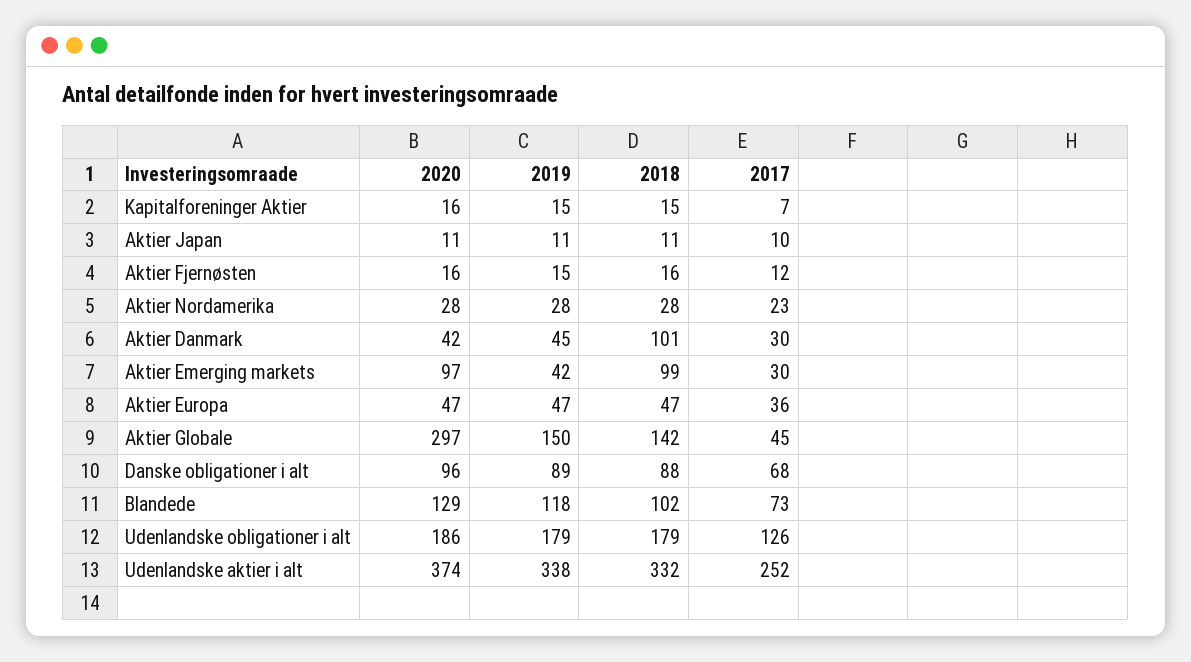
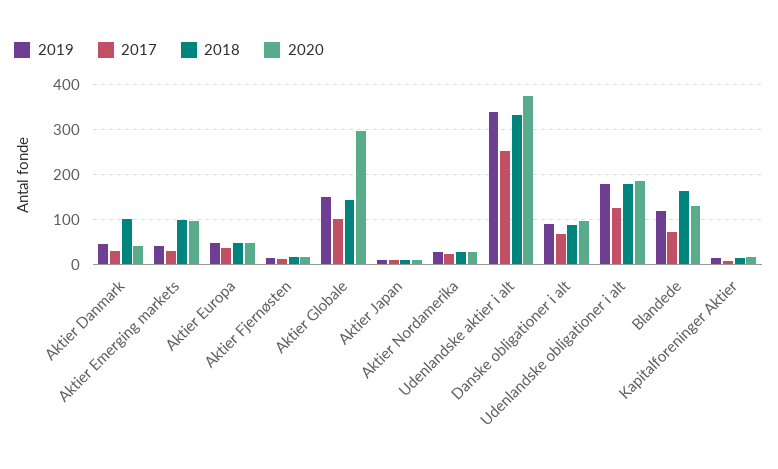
2017, Aktier Globale: 45 -> 100
2018, Blandede: 102 -> 160

